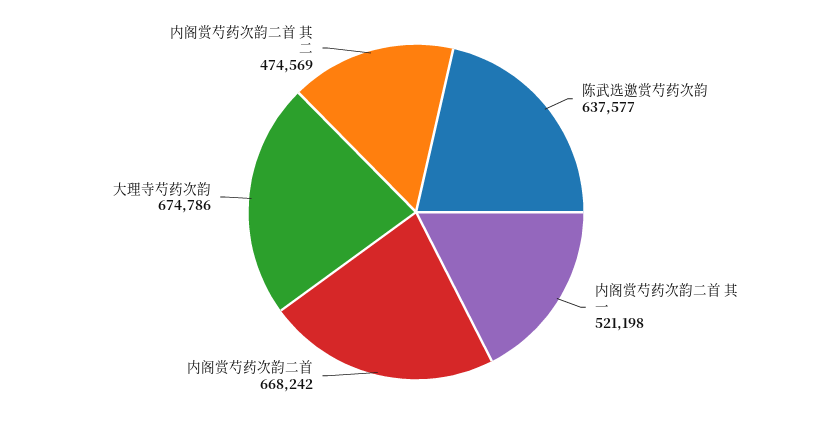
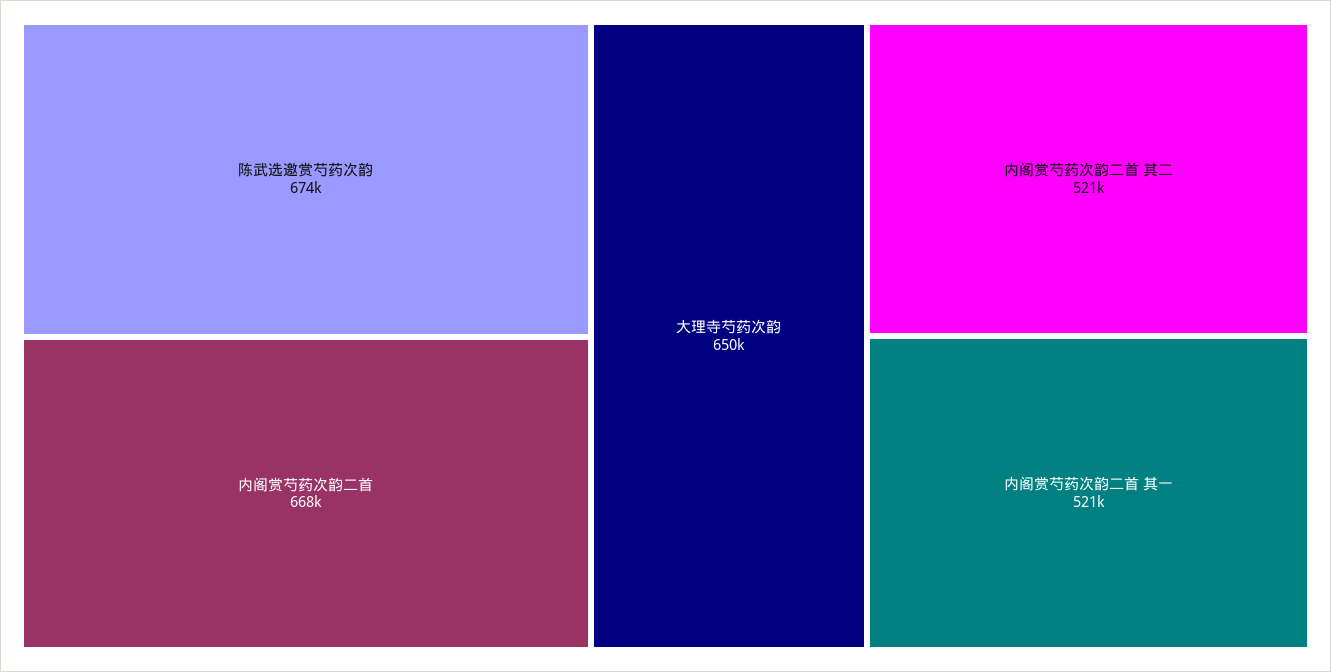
陈武选邀赏芍药次韵: 637577 -> 674000
大理寺芍药次韵: 674786 -> 650000
内阁赏芍药次韵二首 其二: 474569 -> 521000

